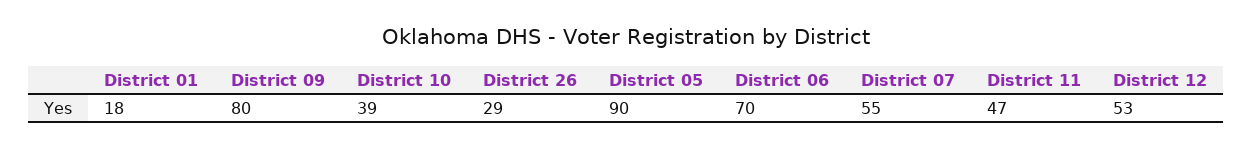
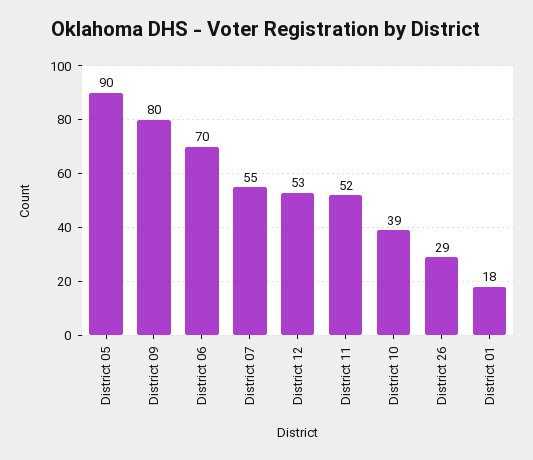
District 11: 47 -> 52

